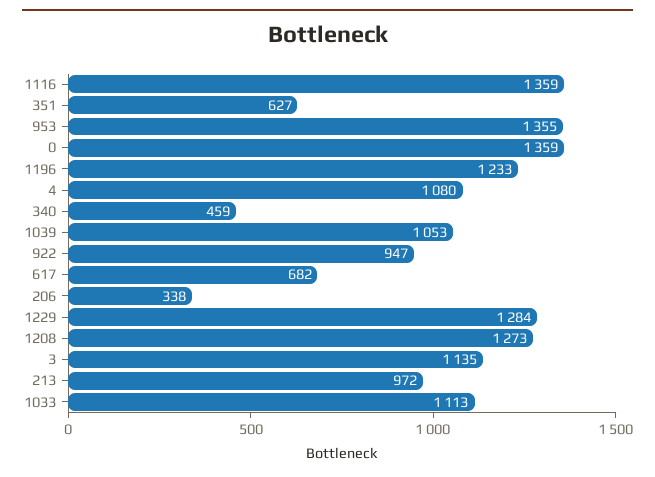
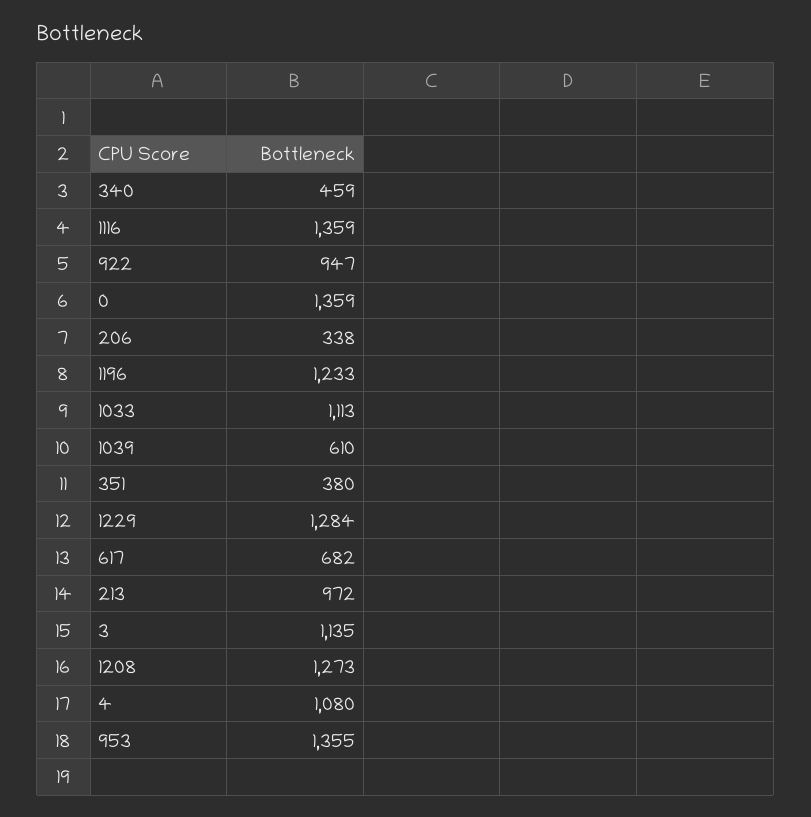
351: 627 -> 380
1039: 1053 -> 610

